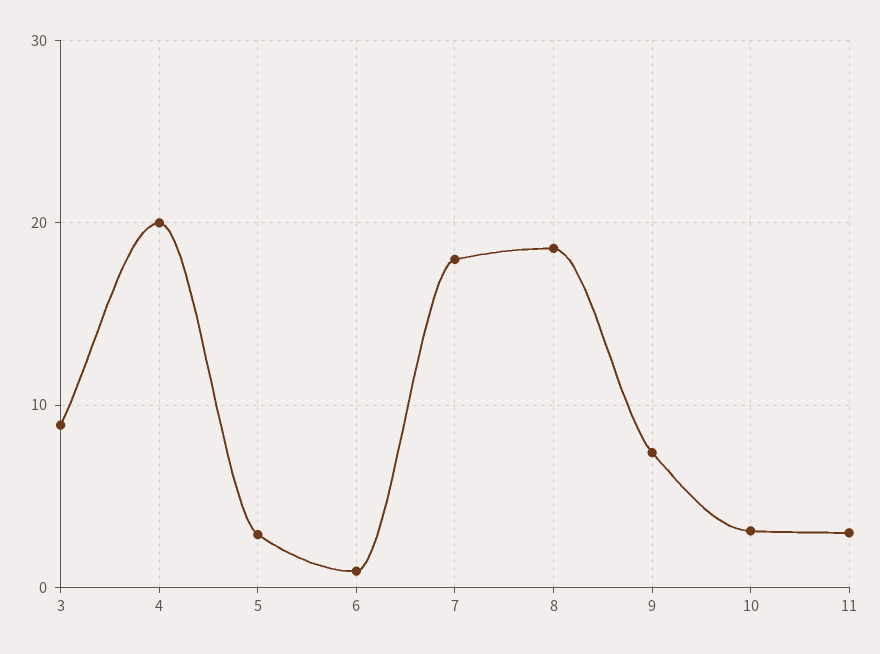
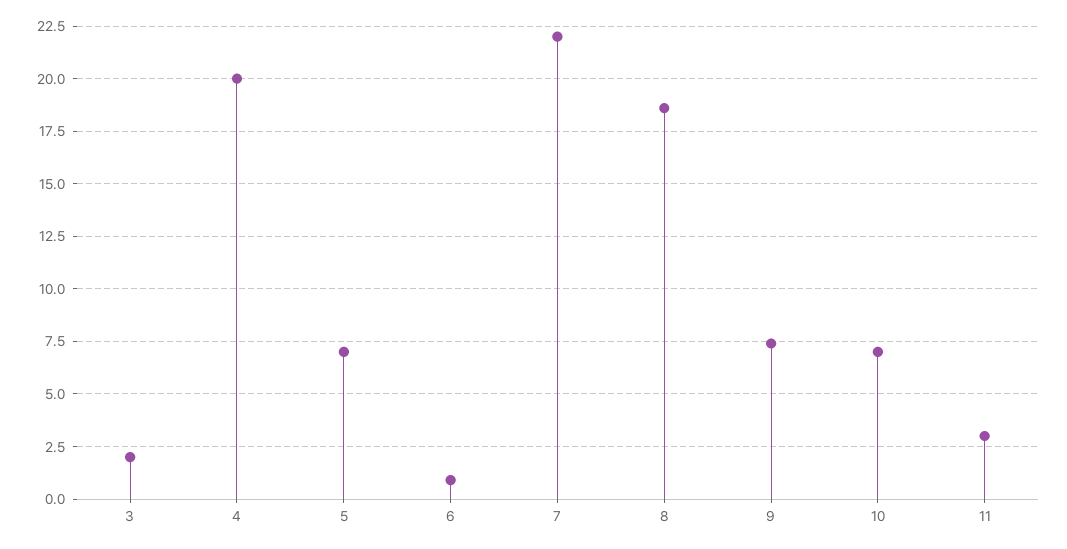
3: 9 -> 2
5: 3 -> 7
7: 18 -> 22
10: 3 -> 7

